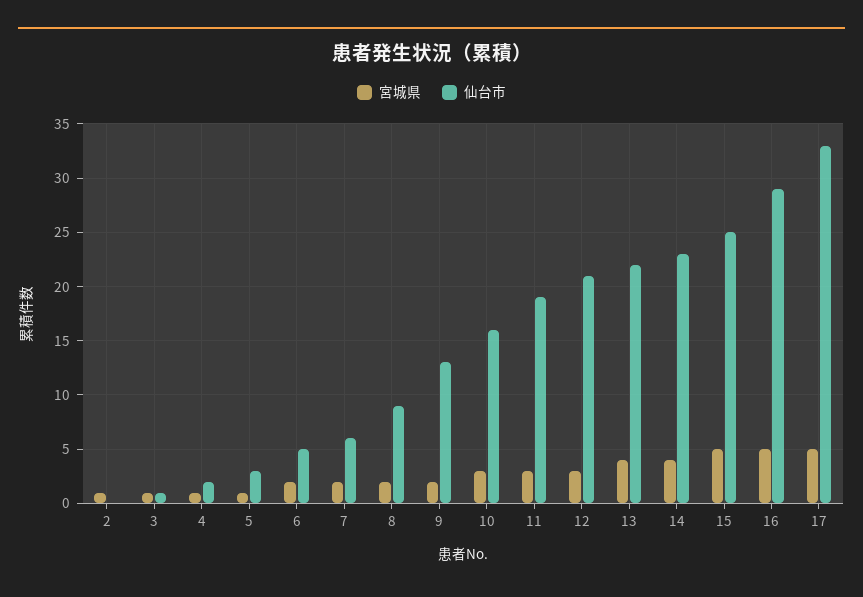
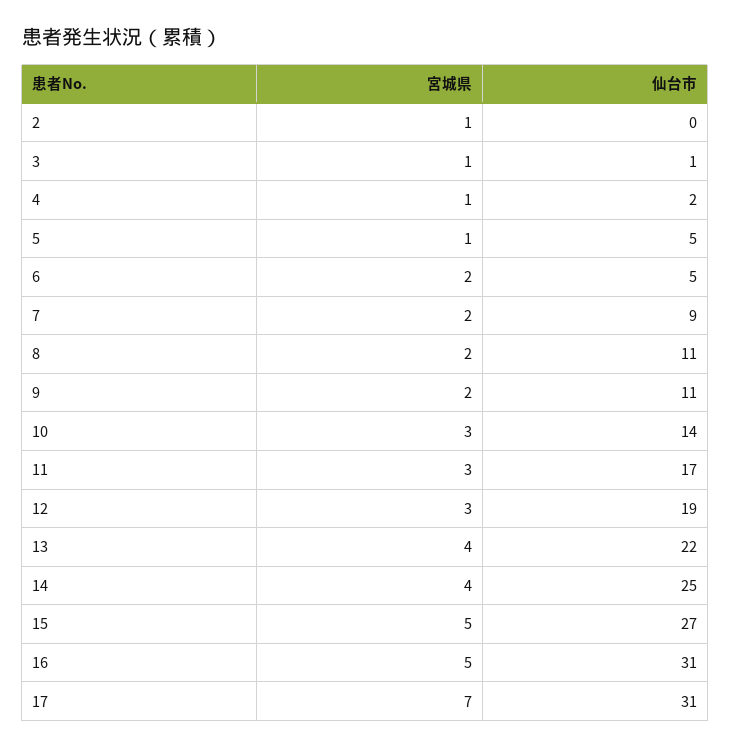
仙台市, 5: 3 -> 5
仙台市, 7: 6 -> 9
仙台市, 8: 9 -> 11
仙台市, 9: 13 -> 11
仙台市, 10: 16 -> 14
仙台市, 11: 19 -> 17
仙台市, 12: 21 -> 19
仙台市, 14: 23 -> 25
仙台市, 15: 25 -> 27
仙台市, 16: 29 -> 31
宮城県, 17: 5 -> 7
仙台市, 17: 33 -> 31

